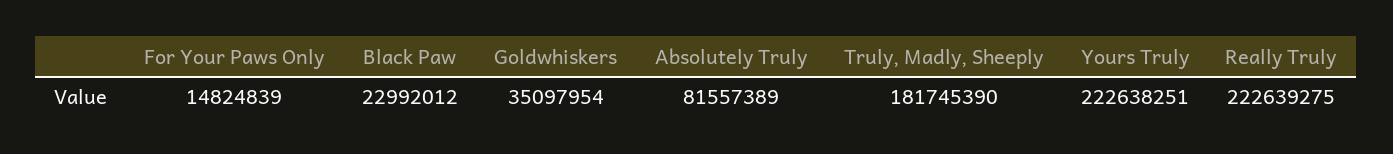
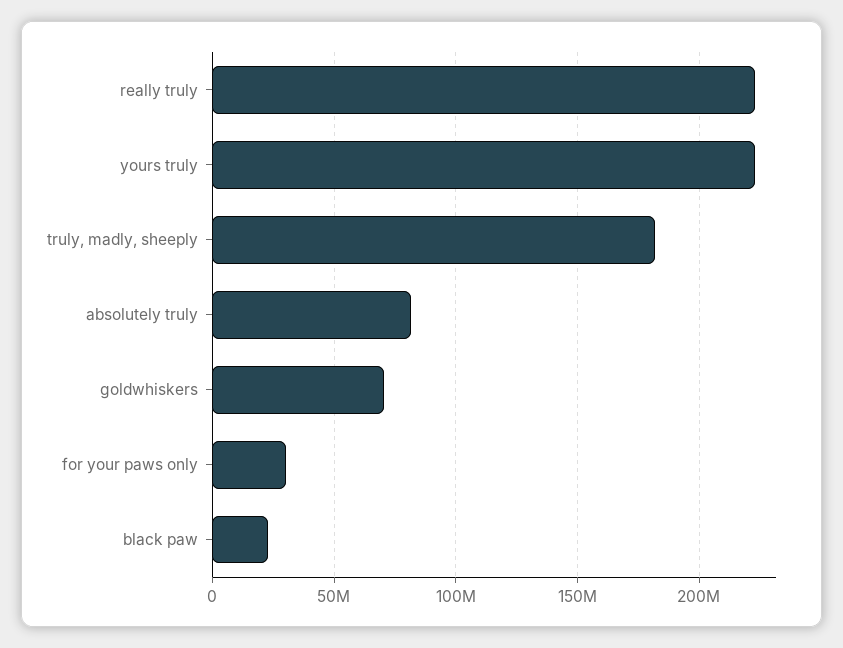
For Your Paws Only: 14824839 -> 30000000
Goldwhiskers: 35097954 -> 70000000

